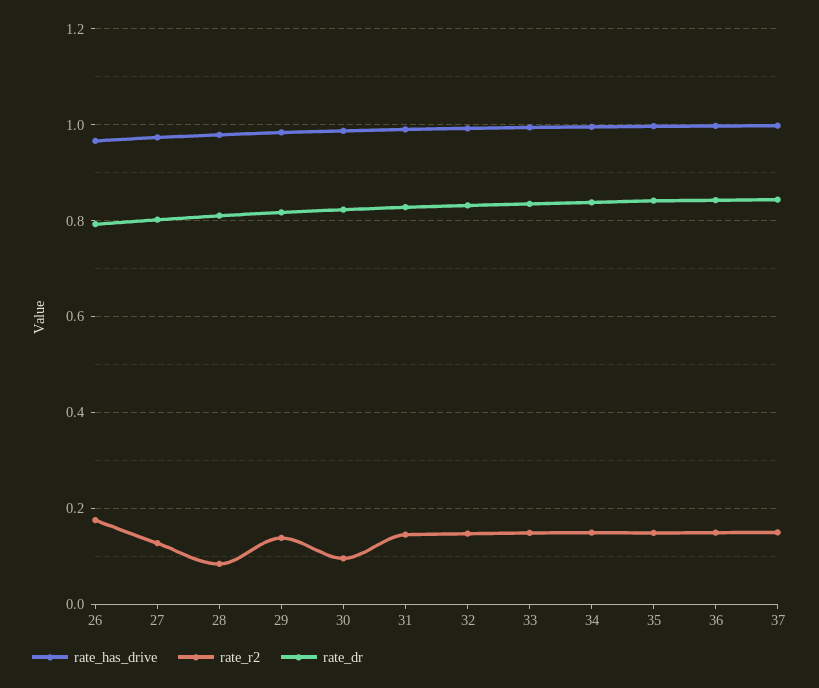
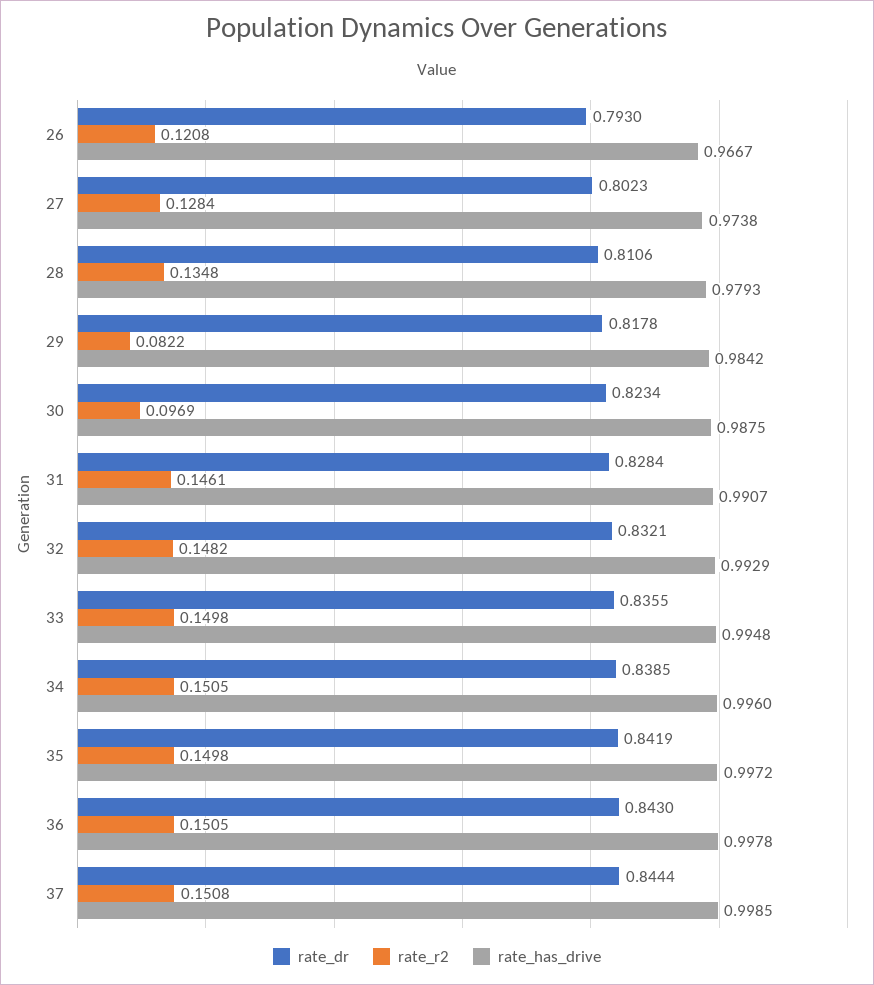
rate_r2, 26: 0.18 -> 0.1208
rate_r2, 28: 0.08 -> 0.1348
rate_r2, 29: 0.14 -> 0.0822

